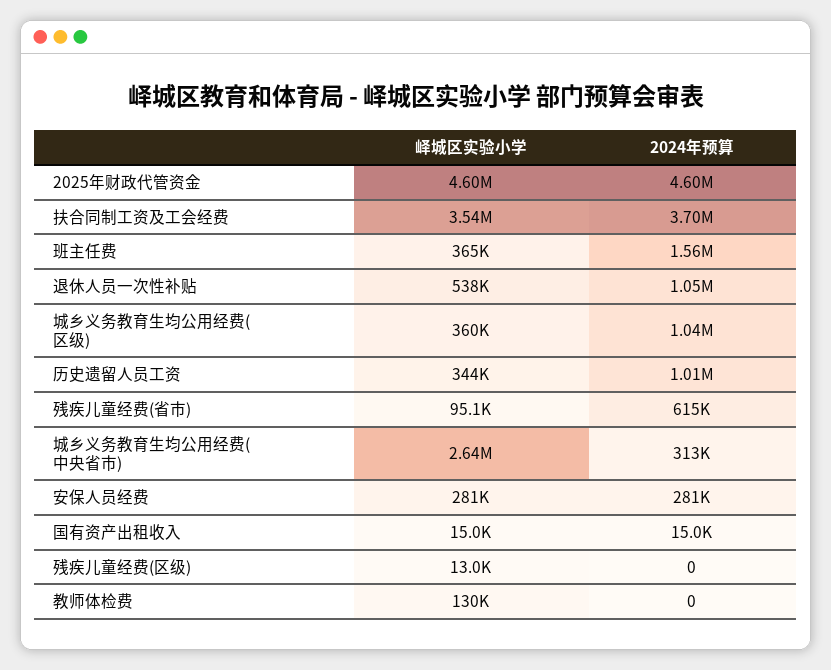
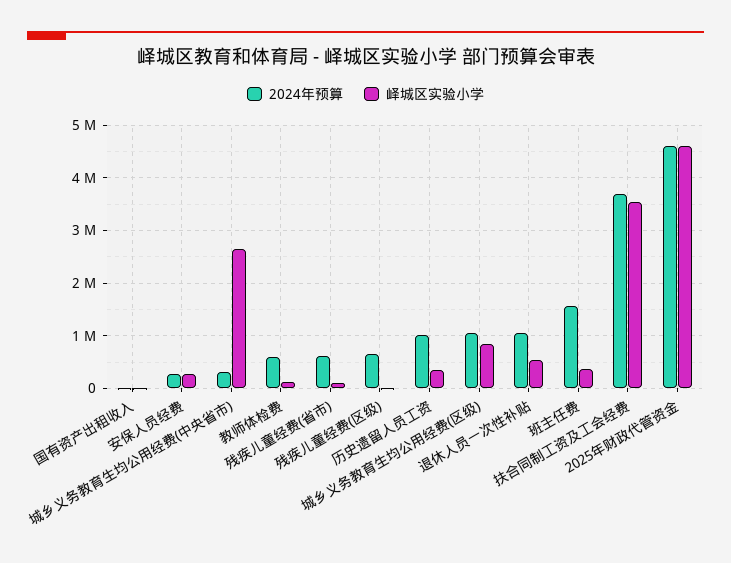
峄城区实验小学, 城乡义务教育生均公用经费(区级): 360000 -> 800000
2024年预算, 残疾儿童经费(区级): 0 -> 600000
2024年预算, 教师体检费: 0 -> 600000

